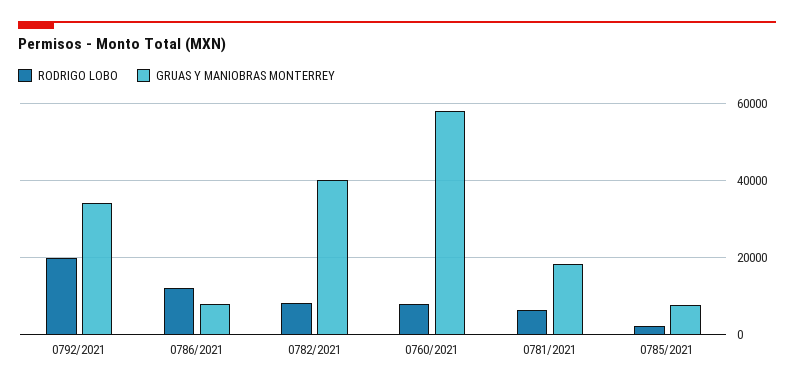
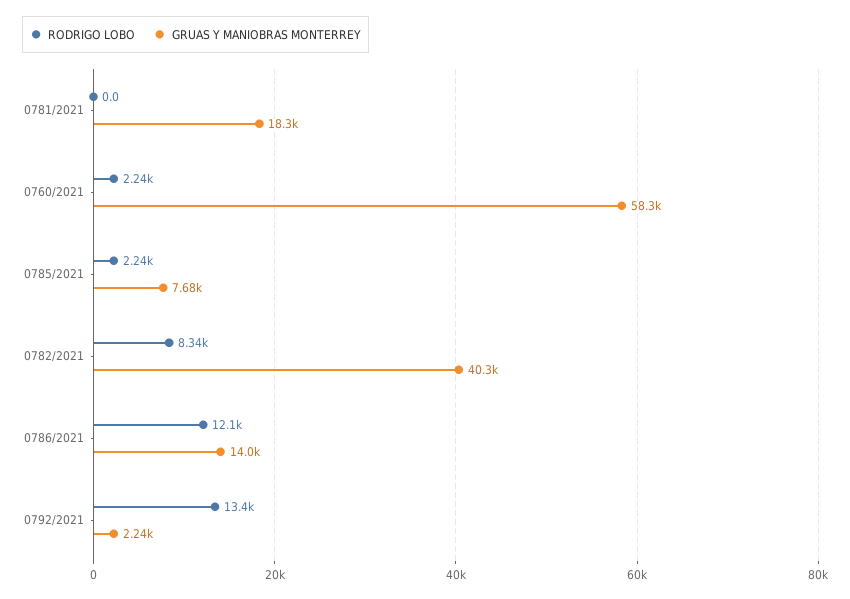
RODRIGO LOBO, 0792/2021: 20000 -> 13400
GRUAS Y MANIOBRAS MONTERREY, 0792/2021: 34000 -> 2240
GRUAS Y MANIOBRAS MONTERREY, 0786/2021: 8000 -> 14000
RODRIGO LOBO, 0760/2021: 8000 -> 2240
RODRIGO LOBO, 0781/2021: 6000 -> 0

